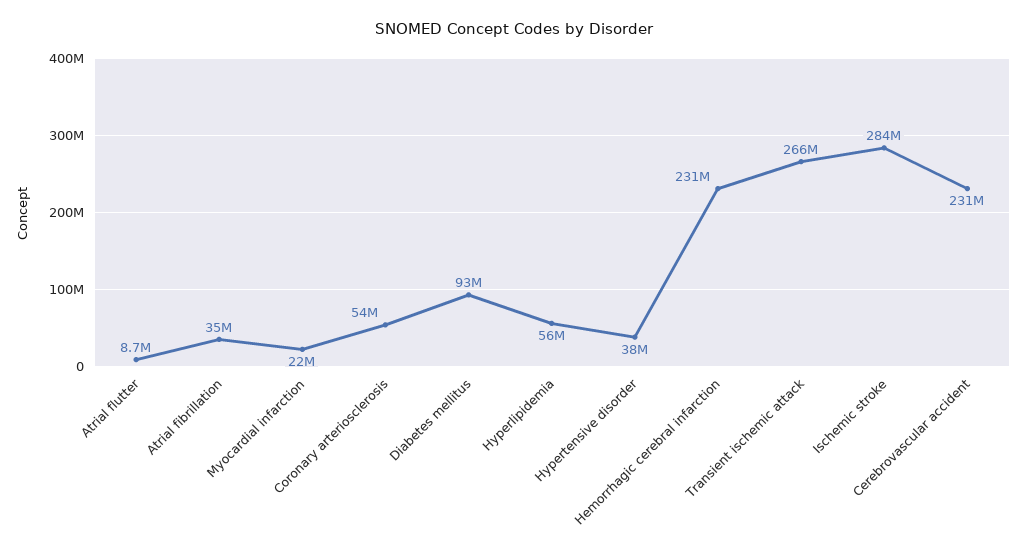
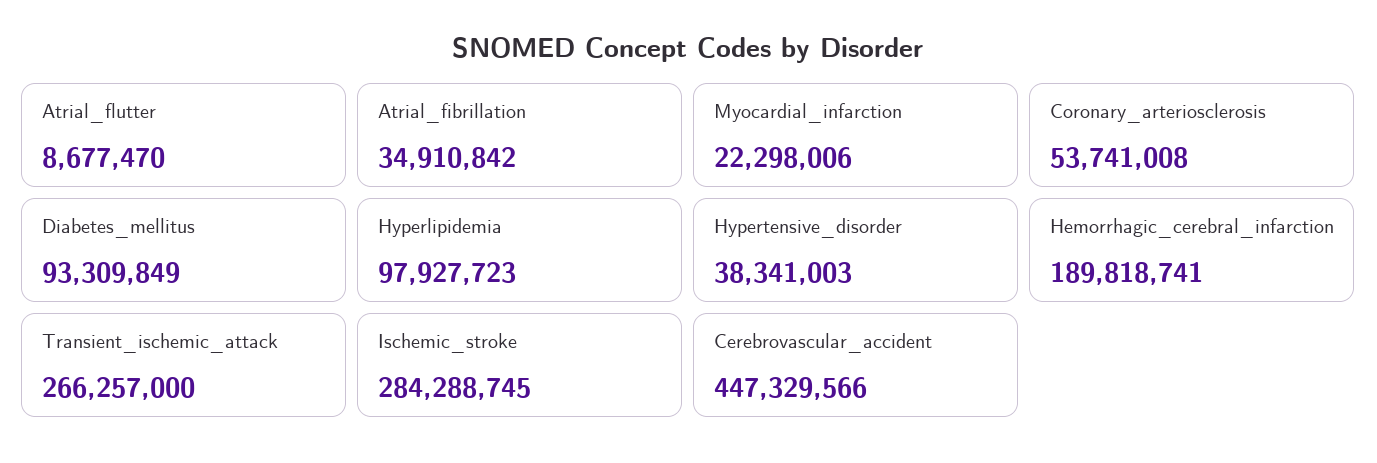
Hyperlipidemia: 56000000 -> 97927723
Hemorrhagic cerebral infarction: 231000000 -> 189818741
Cerebrovascular accident: 231000000 -> 447329566

